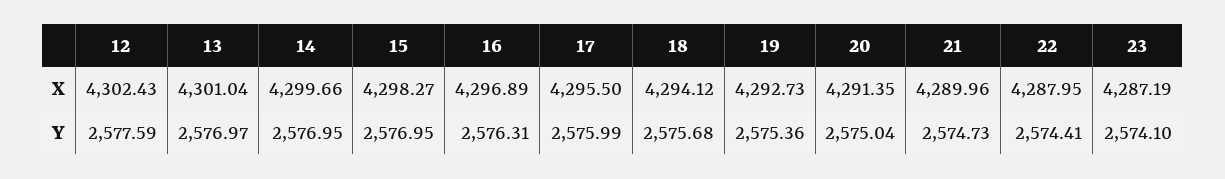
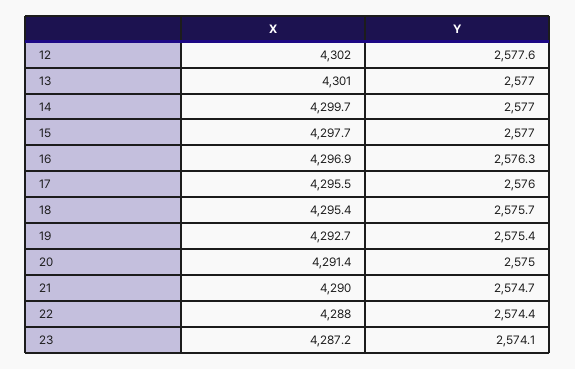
12, X: 4302.43 -> 4302
15, X: 4298.27 -> 4297.7
18, X: 4294.12 -> 4295.4

